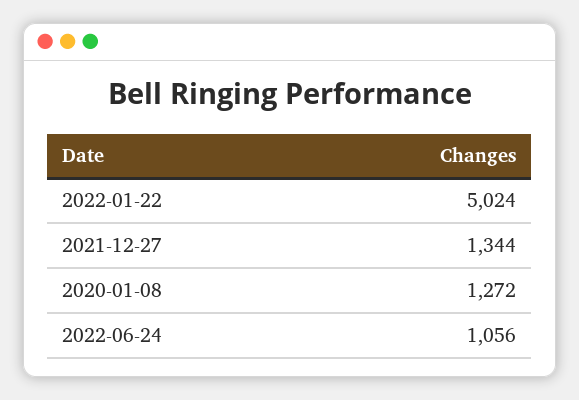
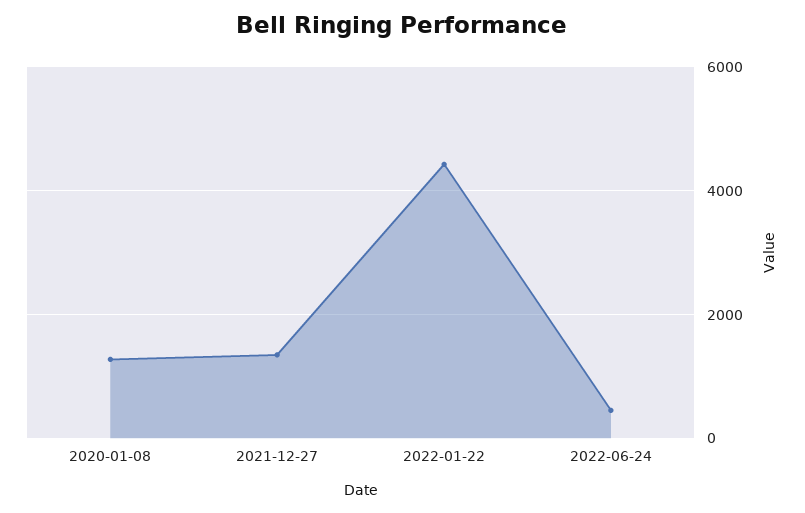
2022-01-22: 5024 -> 4400
2022-06-24: 1056 -> 400

